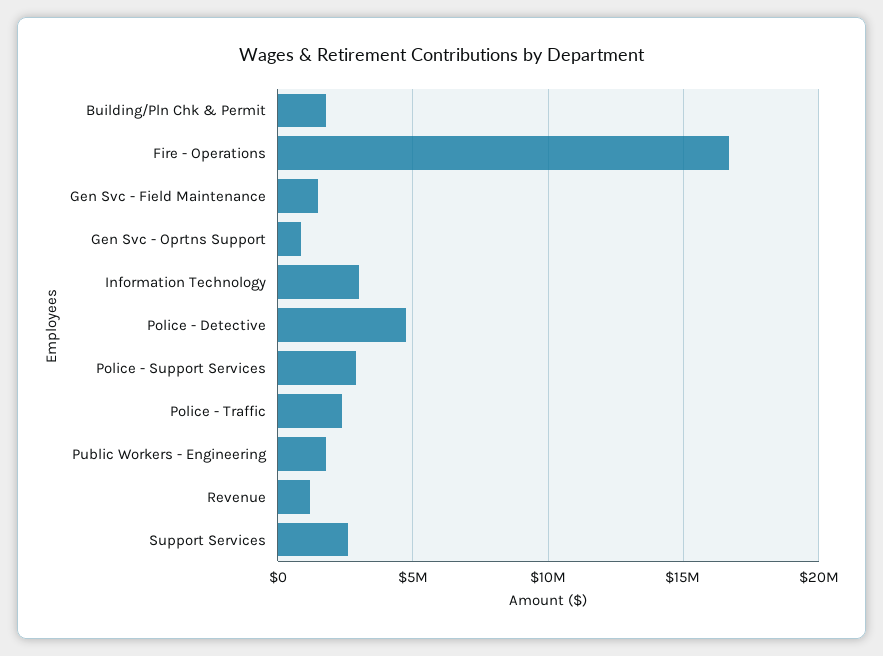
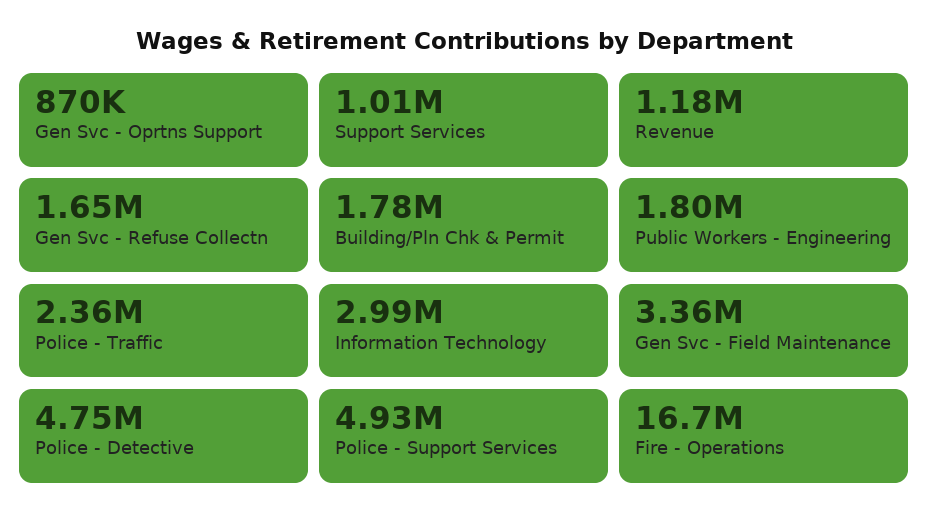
Gen Svc - Field Maintenance: 1500000 -> 3360000
Police - Support Services: 3000000 -> 4930000
Support Services: 2500000 -> 1010000
Gen Svc - Refuse Collectn: none -> 1650000

